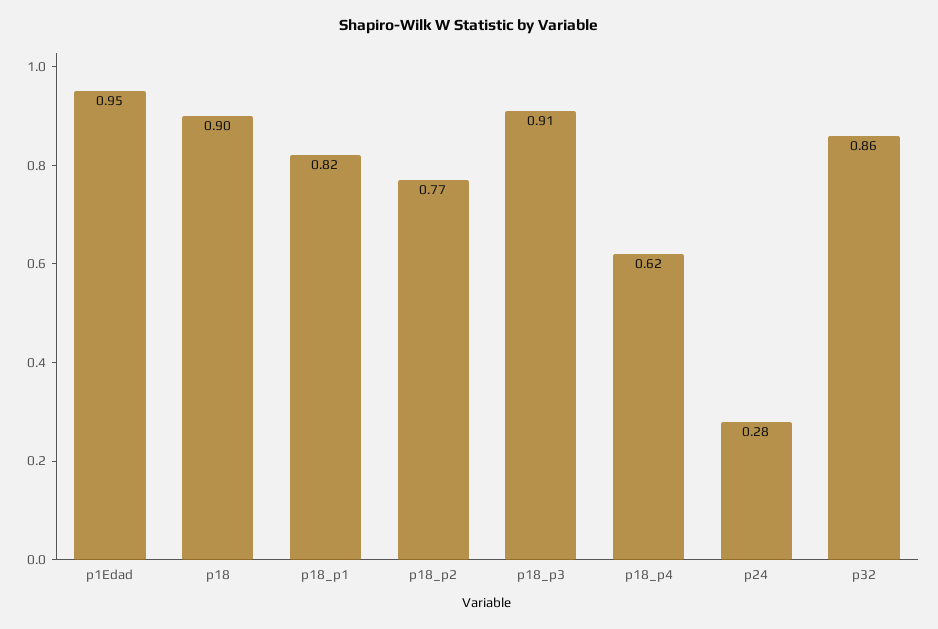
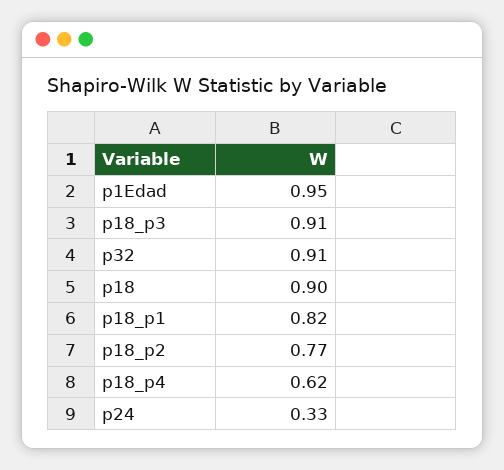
p24: 0.28 -> 0.33
p32: 0.86 -> 0.91

